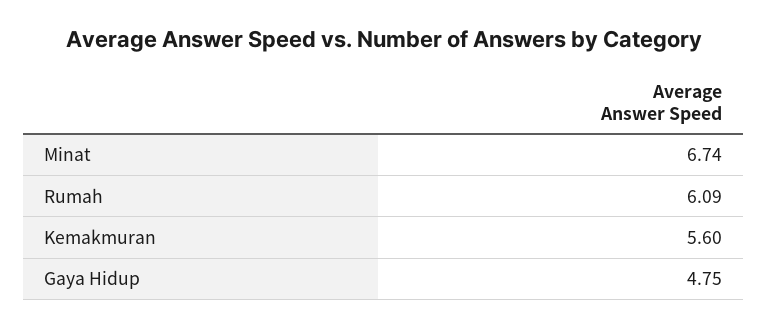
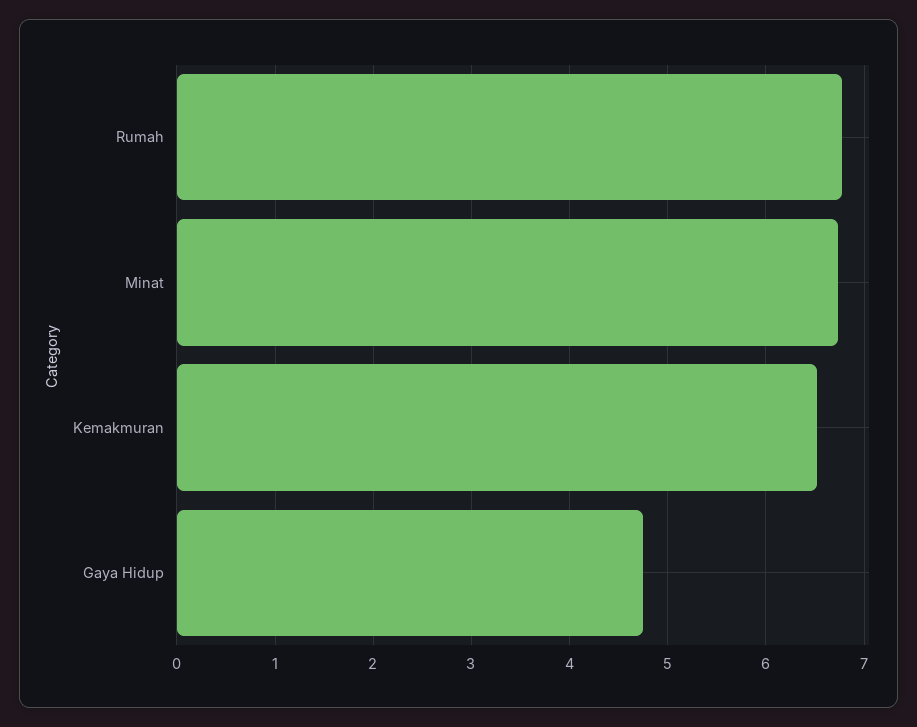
Rumah: 6.09 -> 6.8
Kemakmuran: 5.6 -> 6.5

